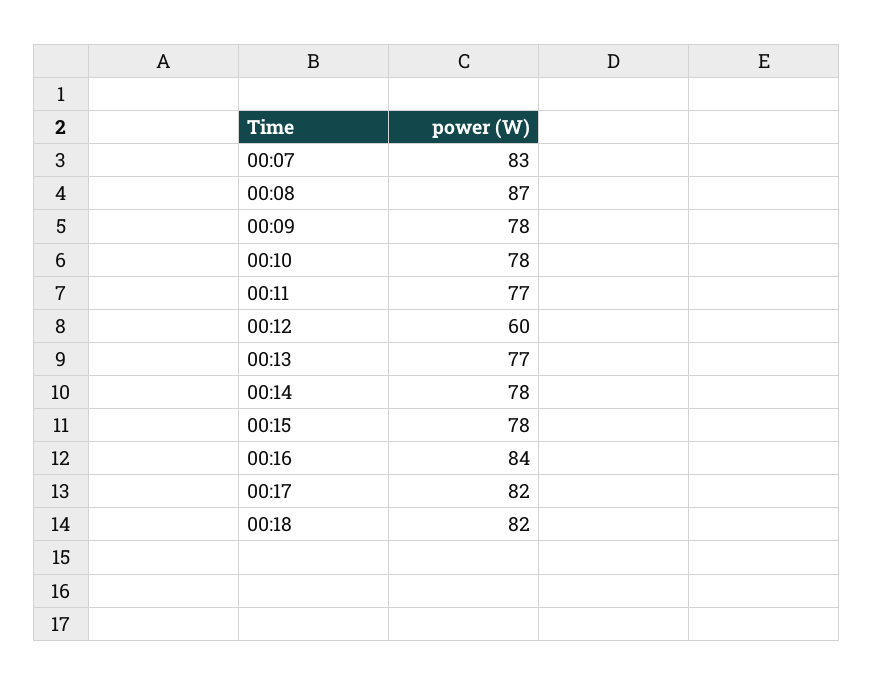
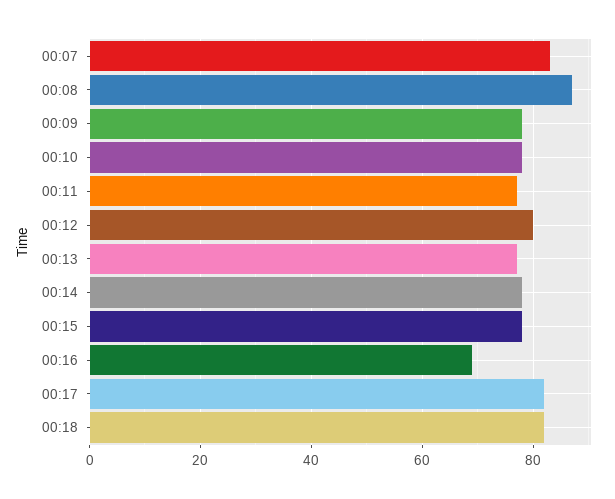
00:12: 60 -> 80
00:16: 84 -> 70

